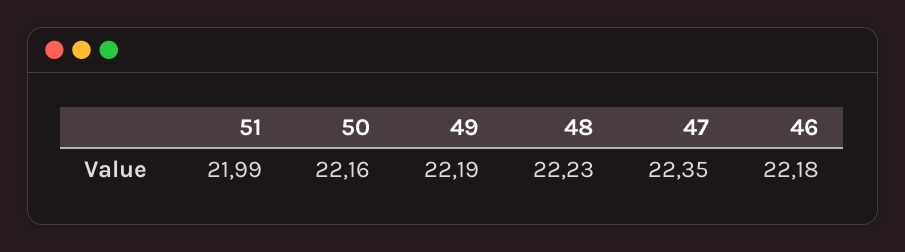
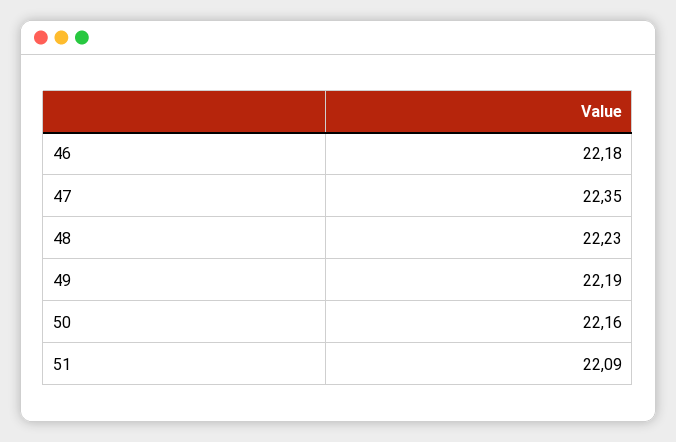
51: 21.99 -> 22.09

